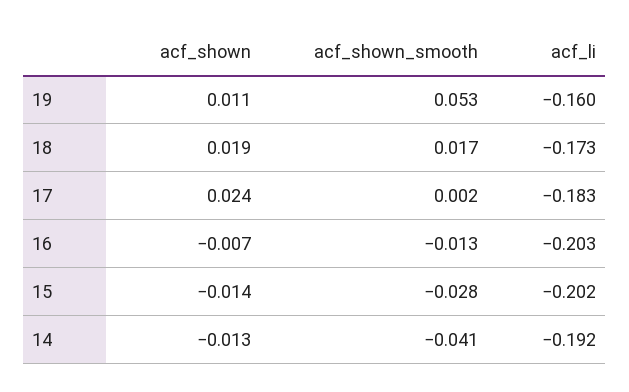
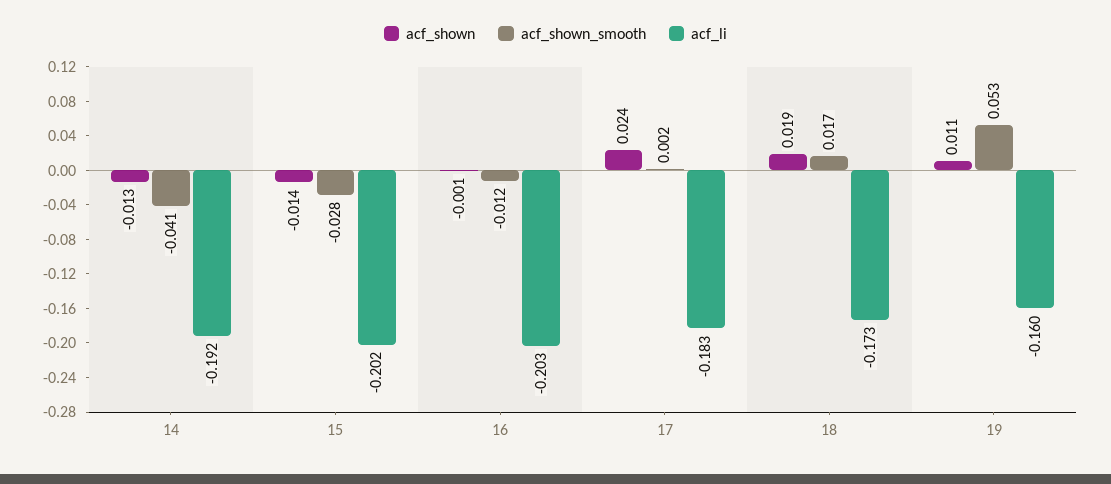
acf_shown, 16: -0.007 -> -0.001
acf_shown_smooth, 16: -0.013 -> -0.012

